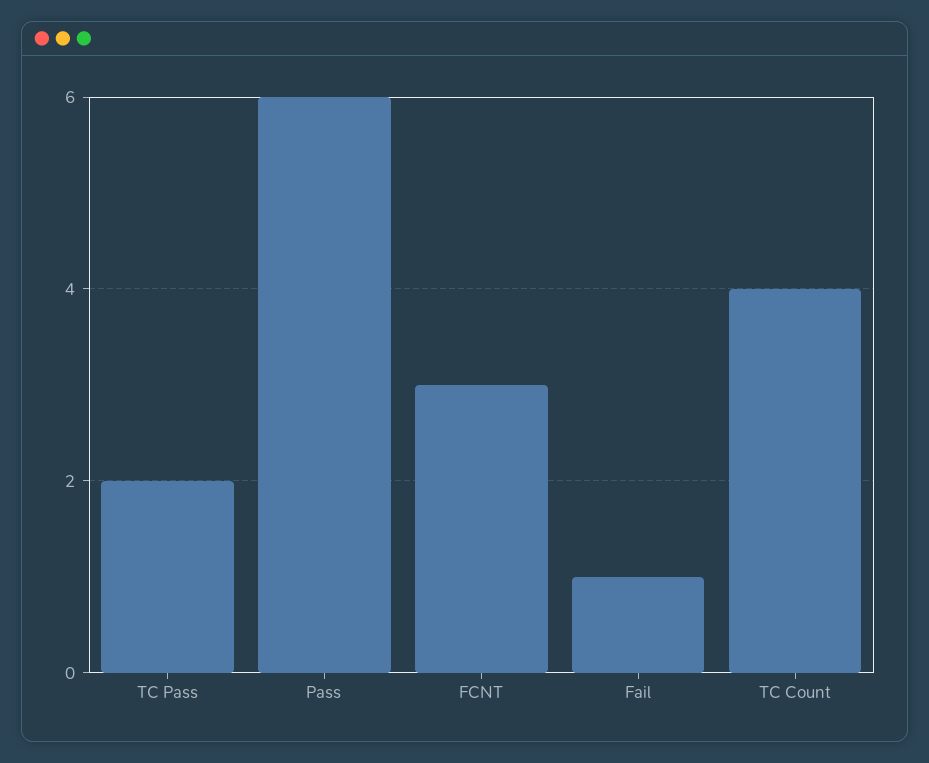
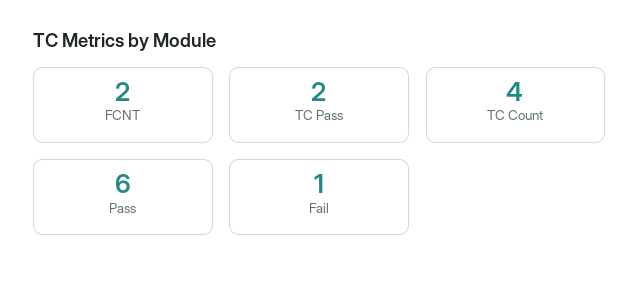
FCNT: 3 -> 2

